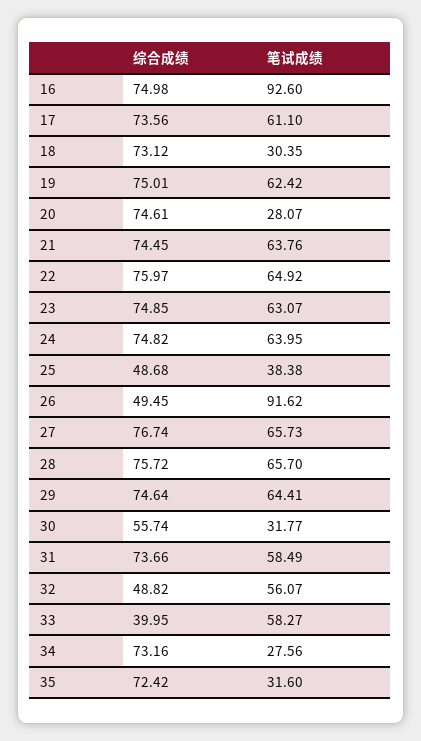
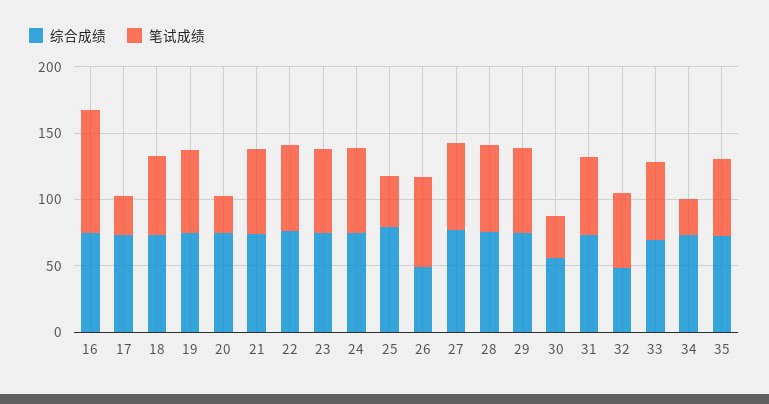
笔试成绩, 17: 61.1 -> 30
笔试成绩, 18: 30.35 -> 60
综合成绩, 25: 48.68 -> 80
笔试成绩, 26: 91.62 -> 70
综合成绩, 33: 39.95 -> 70
笔试成绩, 35: 31.6 -> 60

